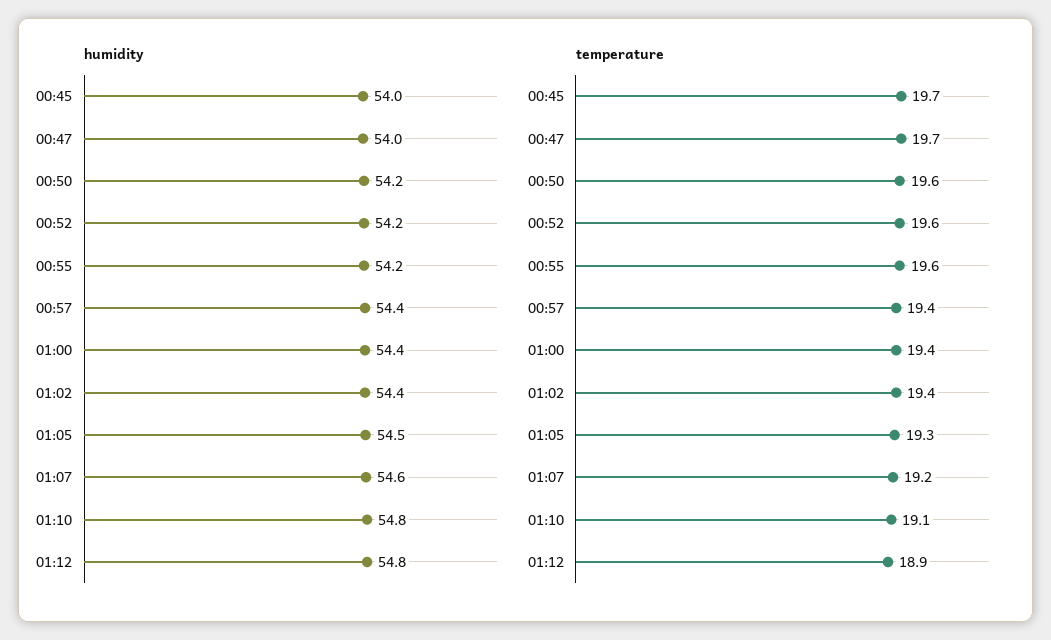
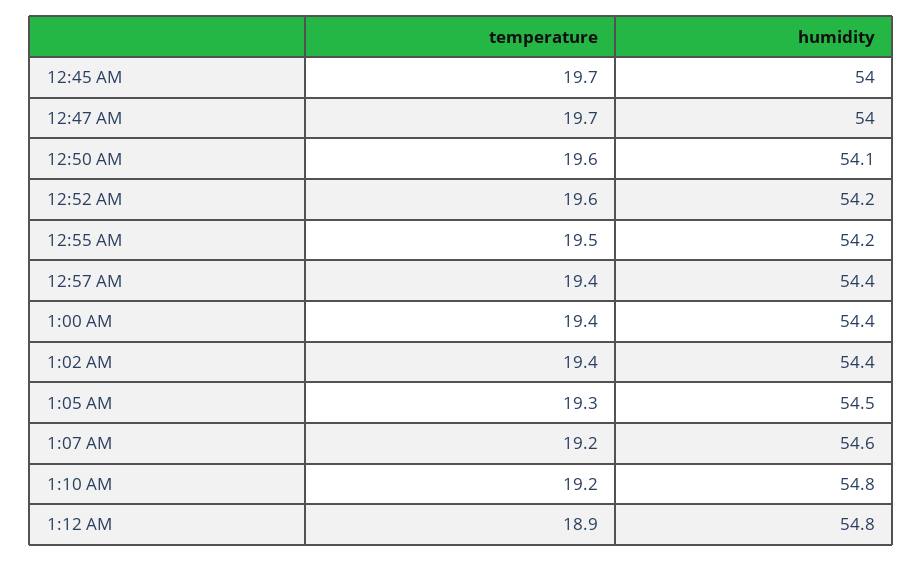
humidity, 00:50: 54.2 -> 54.1
temperature, 00:55: 19.6 -> 19.5
temperature, 01:10: 19.1 -> 19.2

